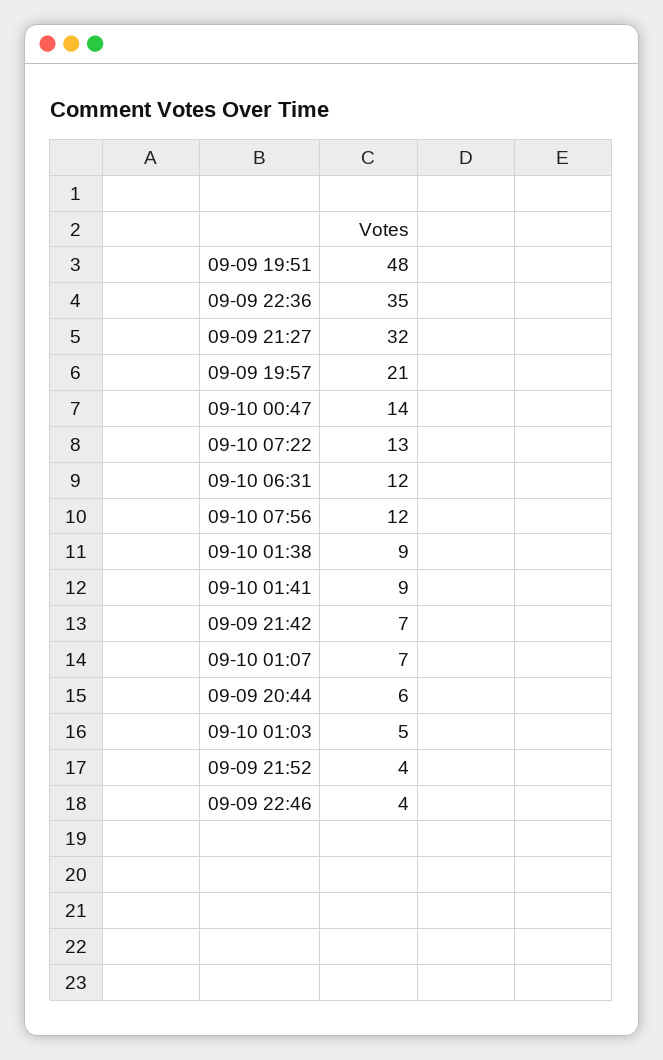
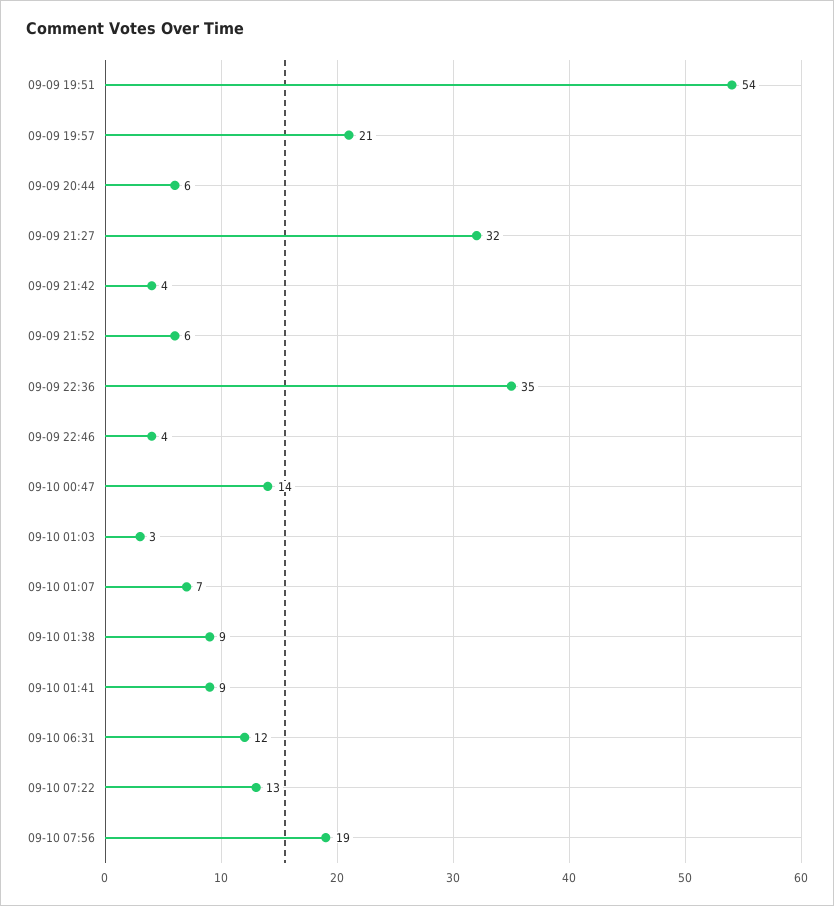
09-09 19:51: 48 -> 54
09-10 07:56: 12 -> 19
09-09 21:42: 7 -> 4
09-10 01:03: 5 -> 3
09-09 21:52: 4 -> 6

